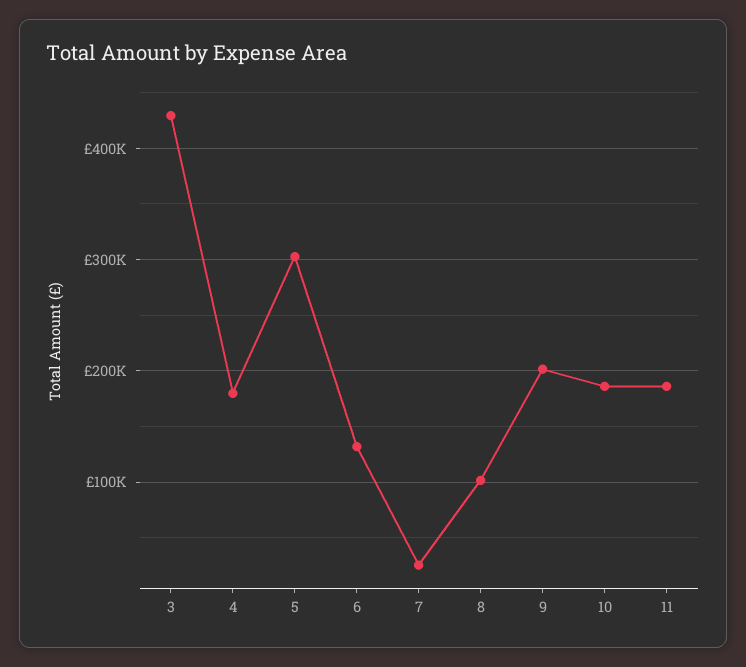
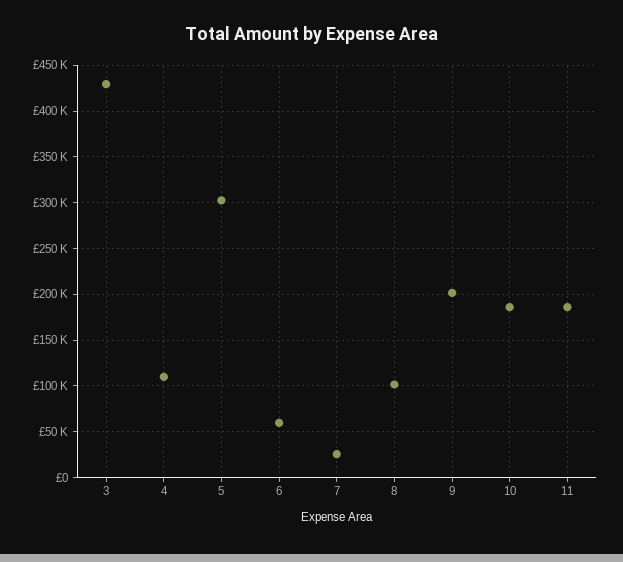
4: 180000 -> 110000
6: 130000 -> 60000

